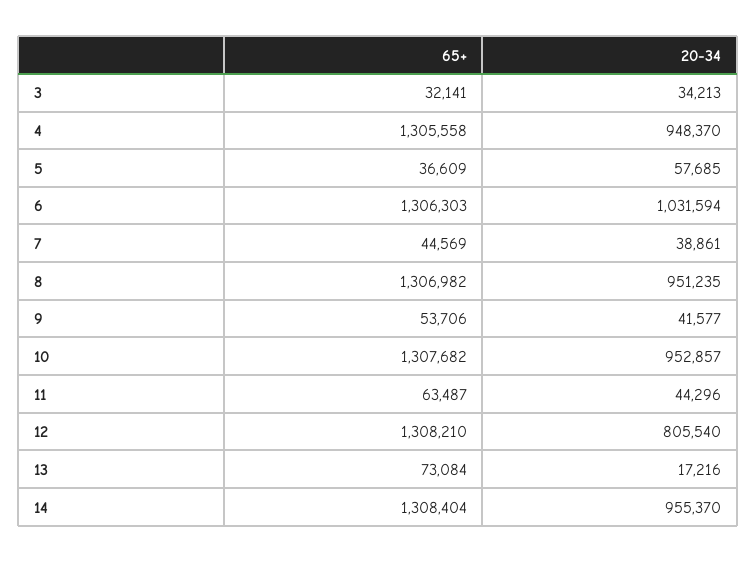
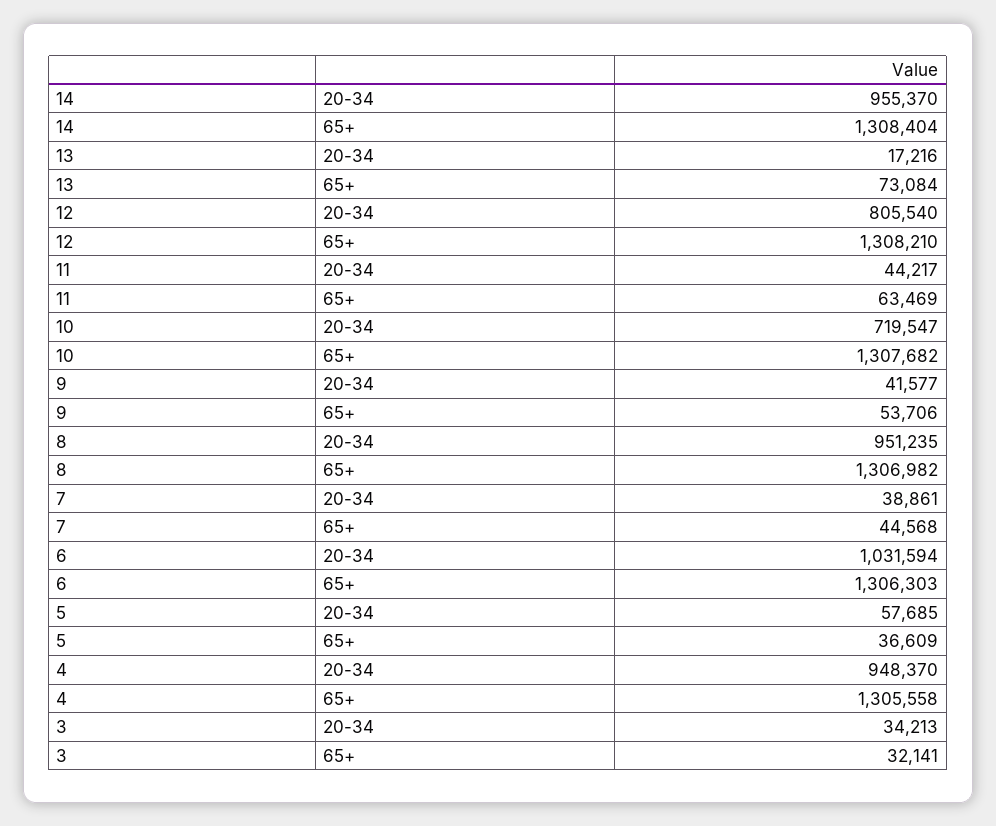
65+, 7: 44569 -> 44568
20-34, 10: 952857 -> 719547
65+, 11: 63487 -> 63469
20-34, 11: 44296 -> 44217

